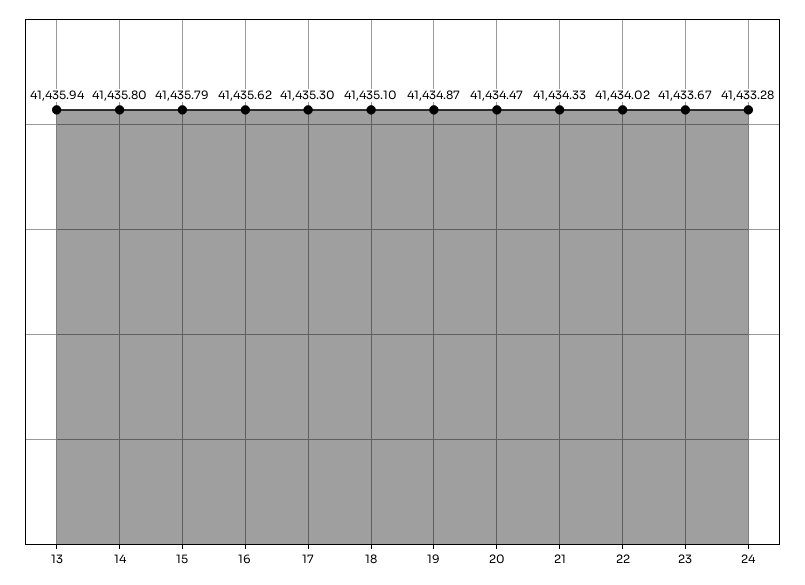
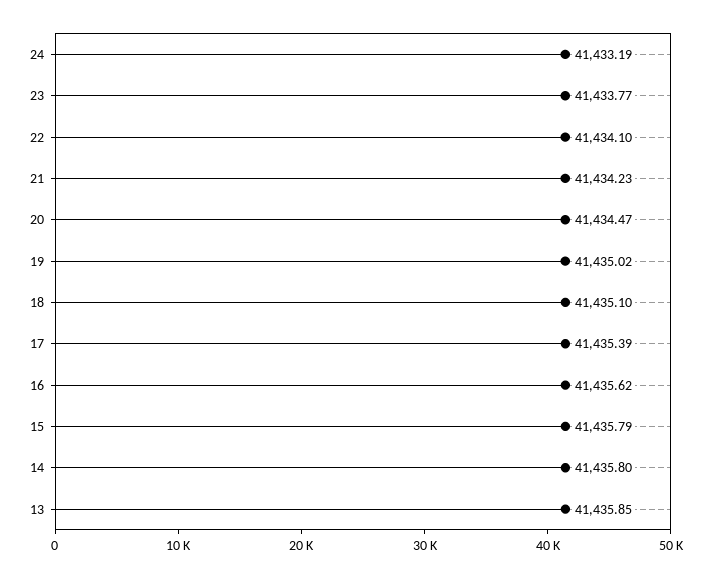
13: 41435.94 -> 41435.85
17: 41435.3 -> 41435.39
19: 41434.87 -> 41435.02
21: 41434.33 -> 41434.23
22: 41434.02 -> 41434.1
23: 41433.67 -> 41433.77
24: 41433.28 -> 41433.19

